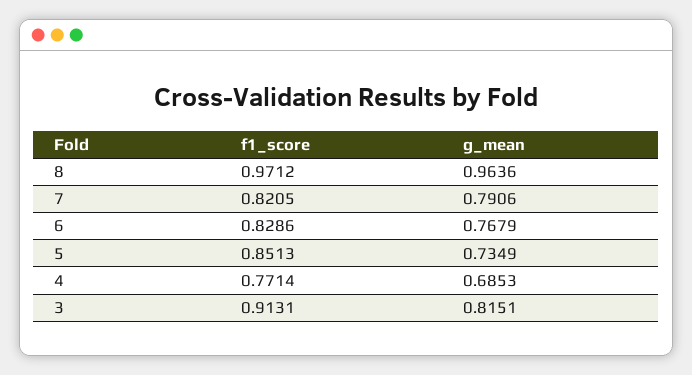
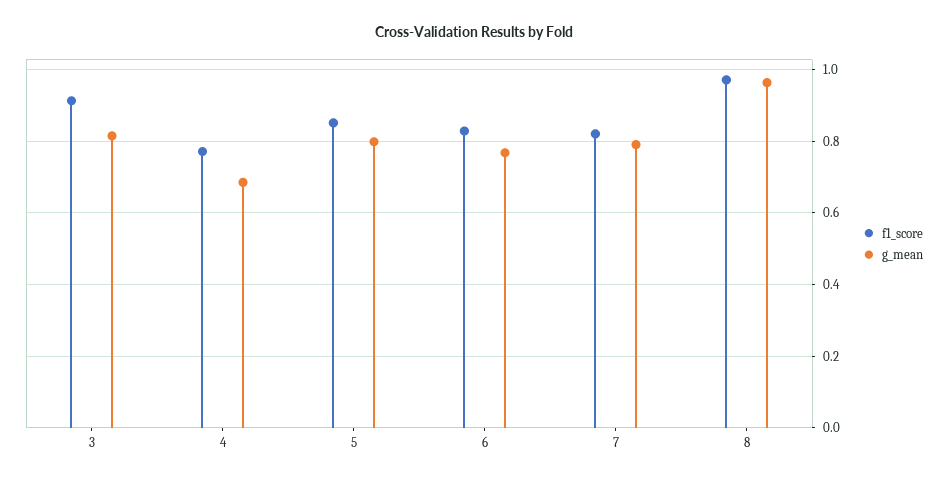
g_mean, 5: 0.7349 -> 0.8

